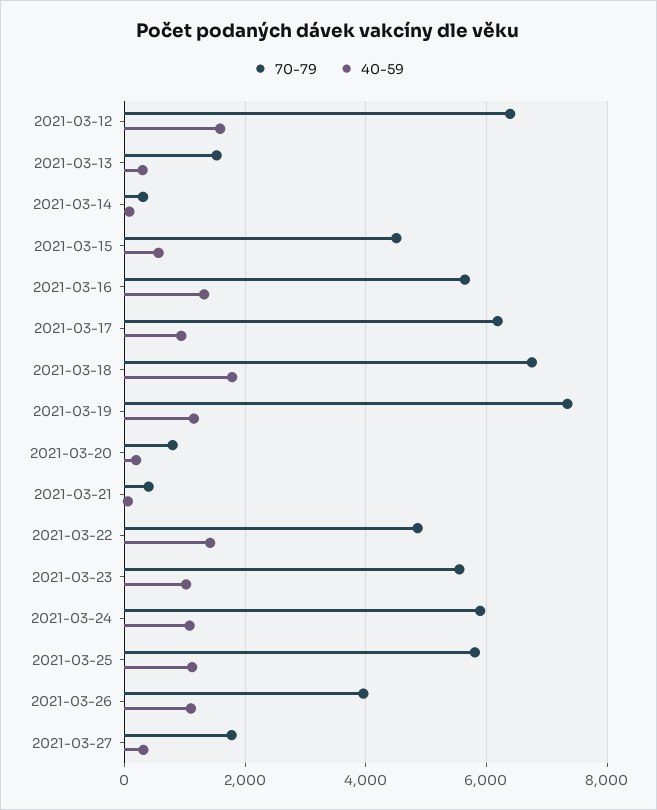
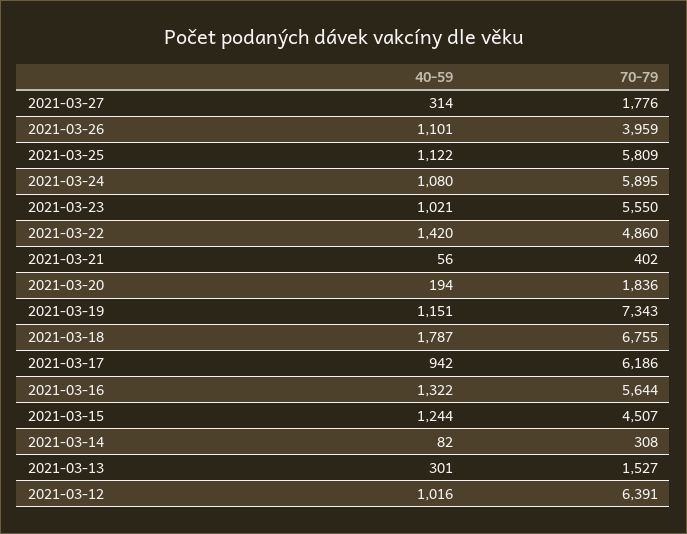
40-59, 2021-03-12: 1600 -> 1016
40-59, 2021-03-15: 600 -> 1244
70-79, 2021-03-20: 800 -> 1836

